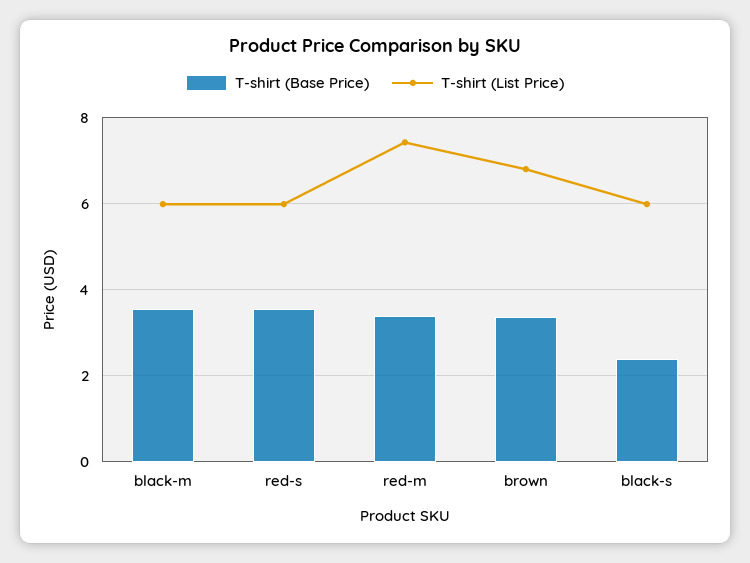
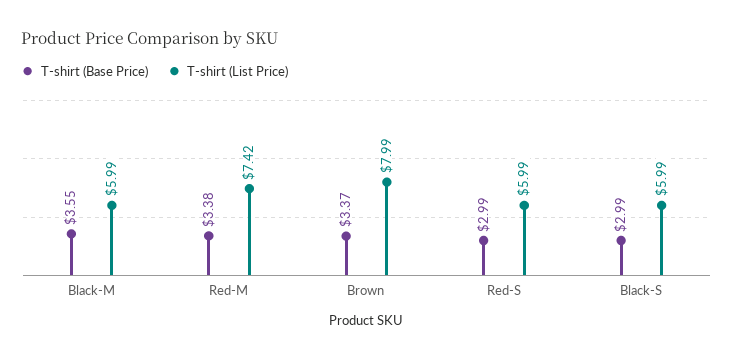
T-shirt (Base Price), red-s: 3.6 -> 2.99
T-shirt (List Price), brown: 6.8 -> 7.99
T-shirt (Base Price), black-s: 2.4 -> 2.99

